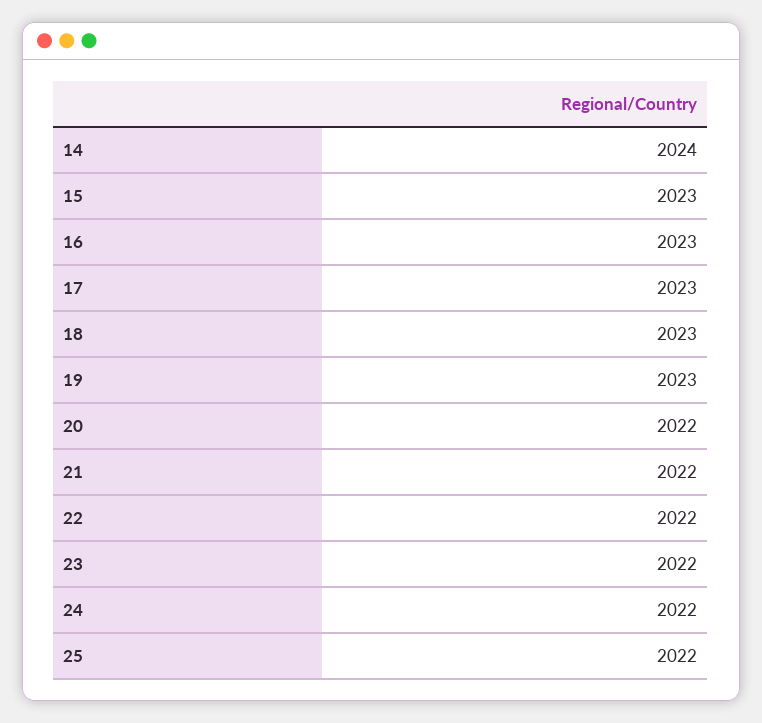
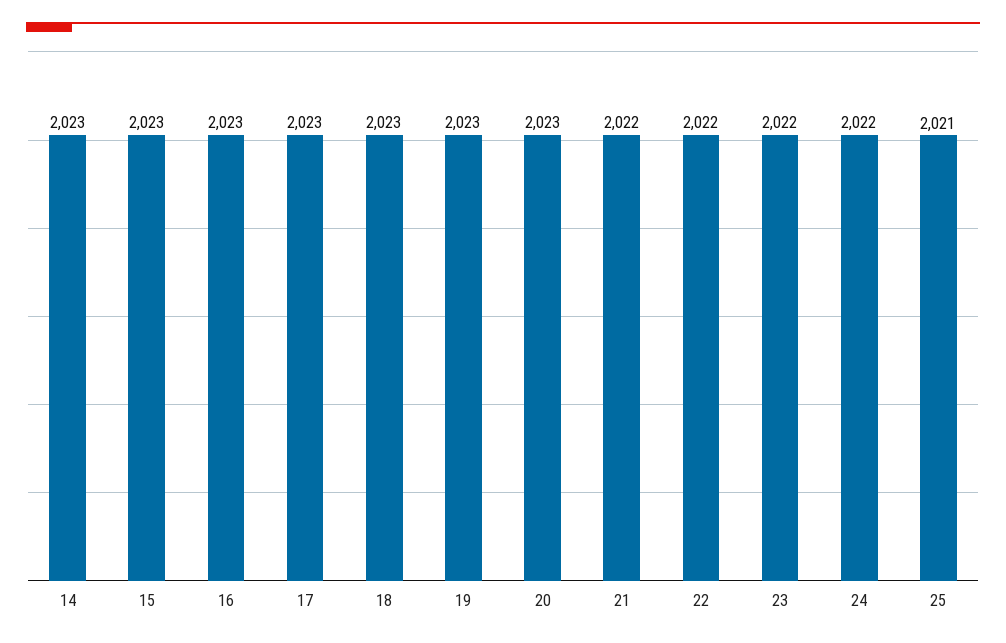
14: 2024 -> 2023
20: 2022 -> 2023
25: 2022 -> 2021

